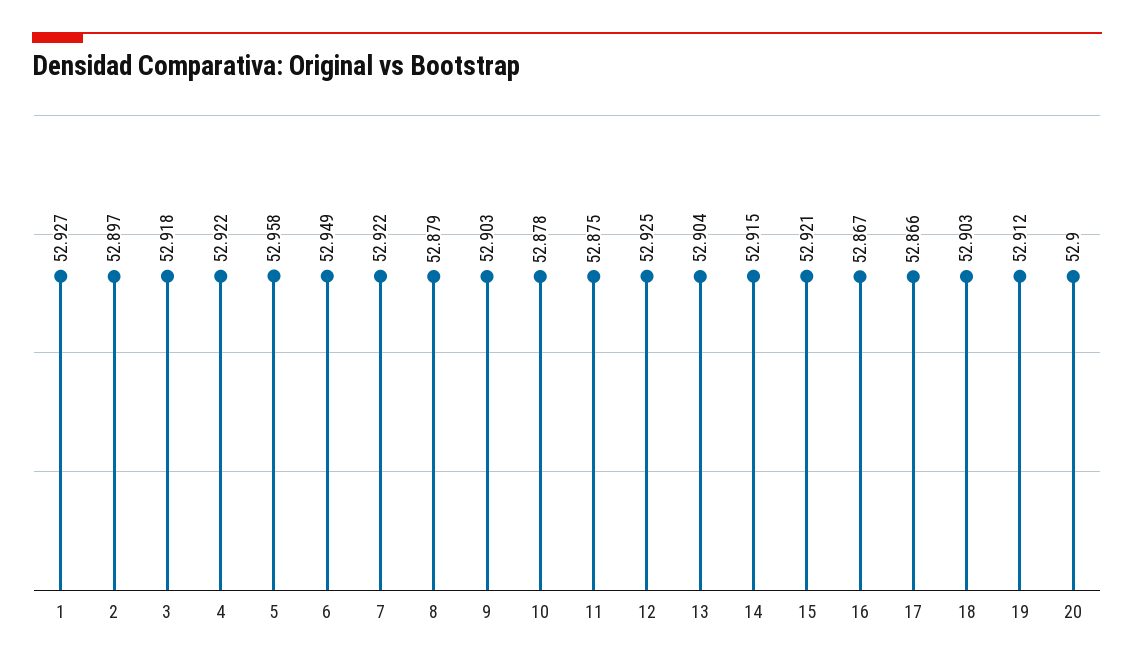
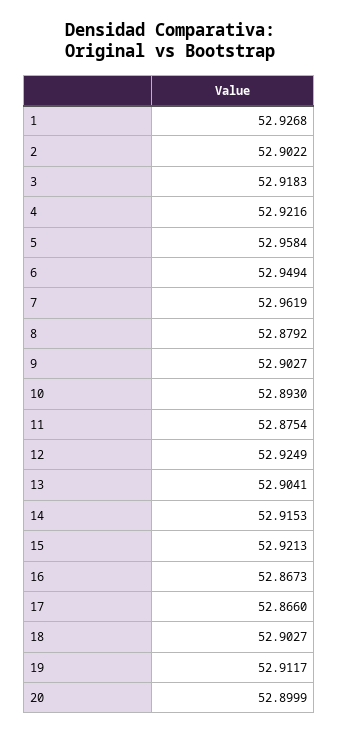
2: 52.897 -> 52.9022
7: 52.922 -> 52.9619
10: 52.878 -> 52.893

